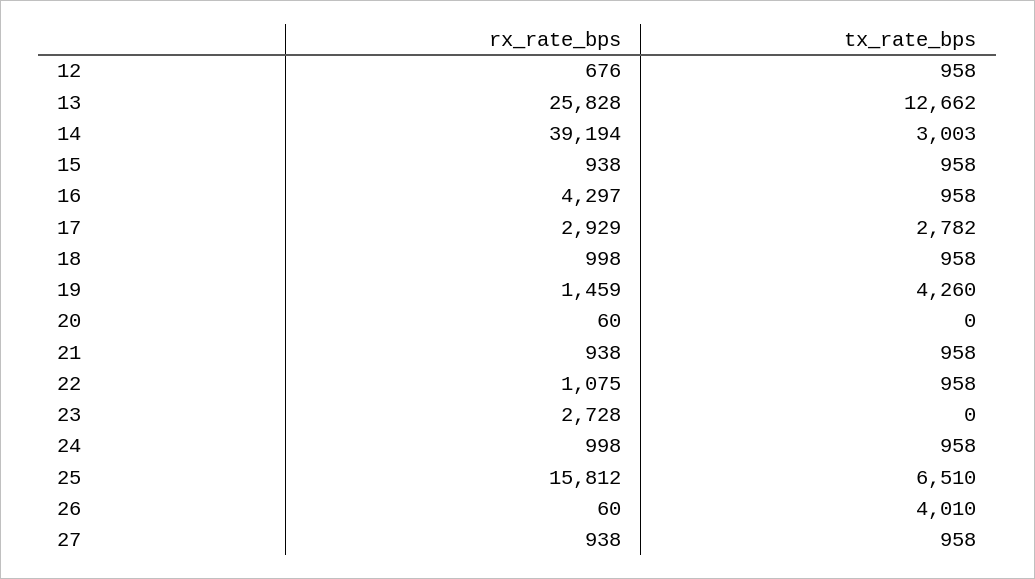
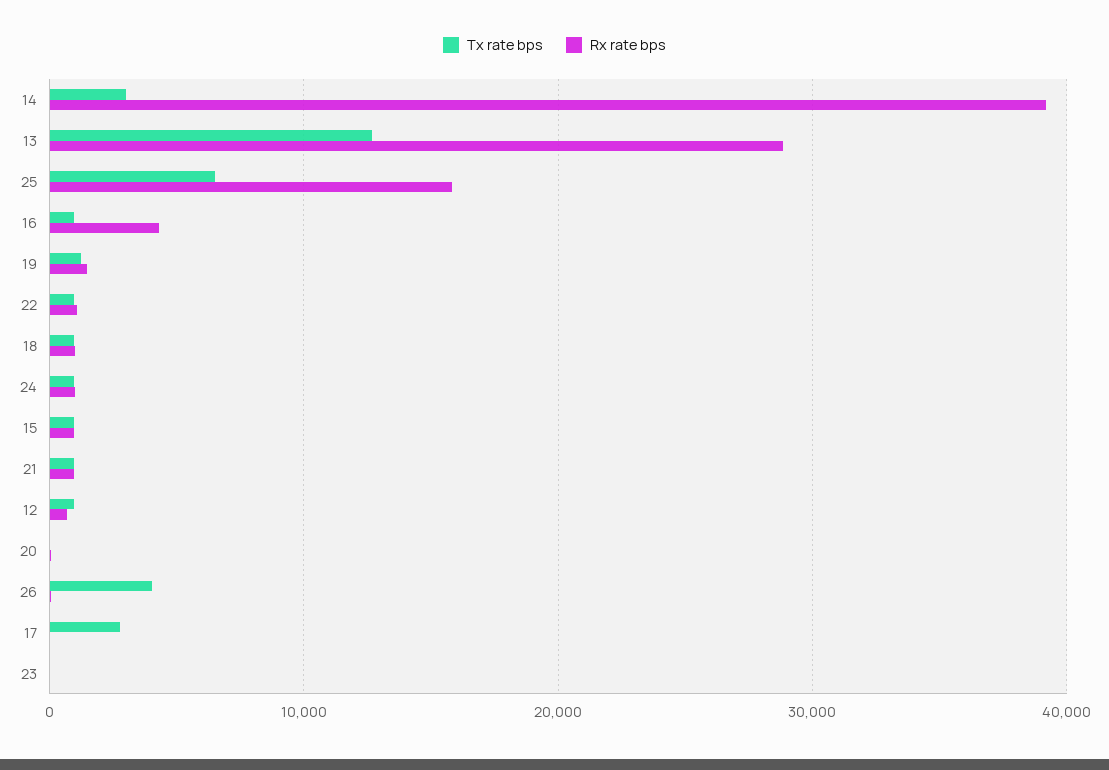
rx_rate_bps, 13: 25828 -> 29000
rx_rate_bps, 17: 2929 -> 0
tx_rate_bps, 19: 4260 -> 1000
rx_rate_bps, 23: 2728 -> 0
rx_rate_bps, 27: 938 -> none
tx_rate_bps, 27: 958 -> none

